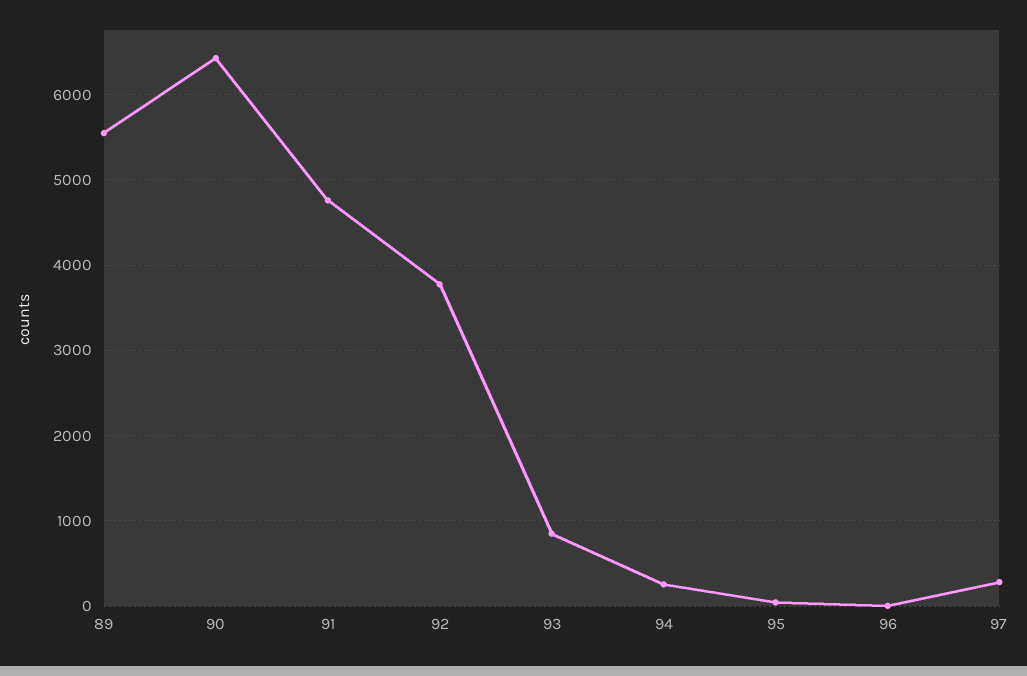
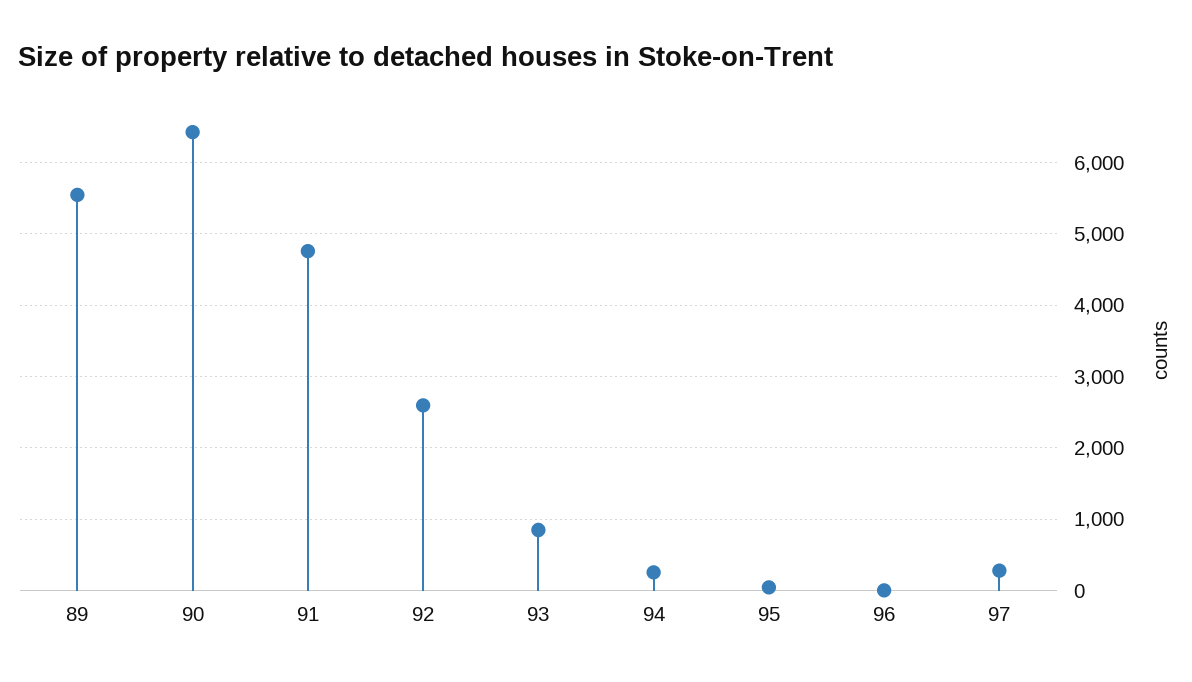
92: 3800 -> 2600

